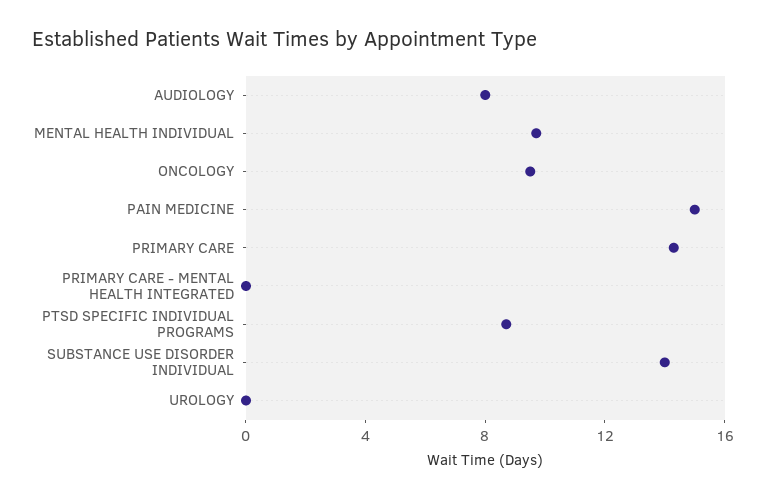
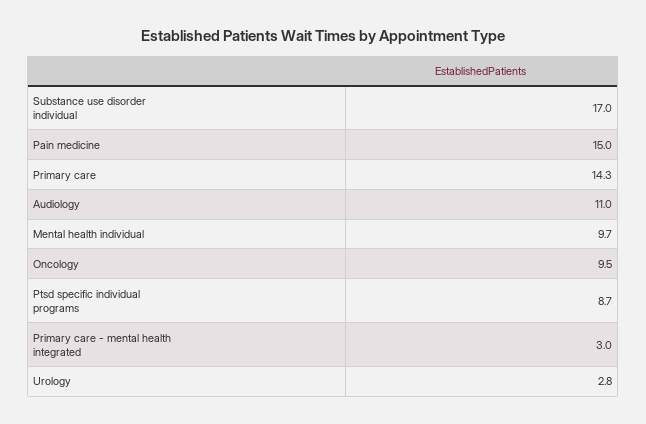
AUDIOLOGY: 8 -> 11
PRIMARY CARE - MENTAL HEALTH INTEGRATED: 0 -> 3
SUBSTANCE USE DISORDER INDIVIDUAL: 14 -> 17
UROLOGY: 0 -> 2.8

